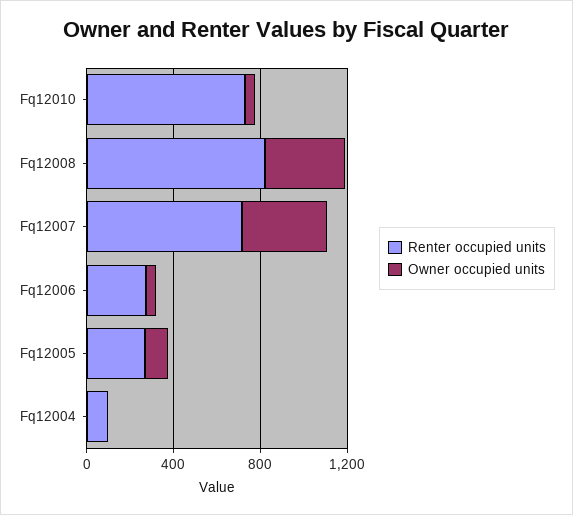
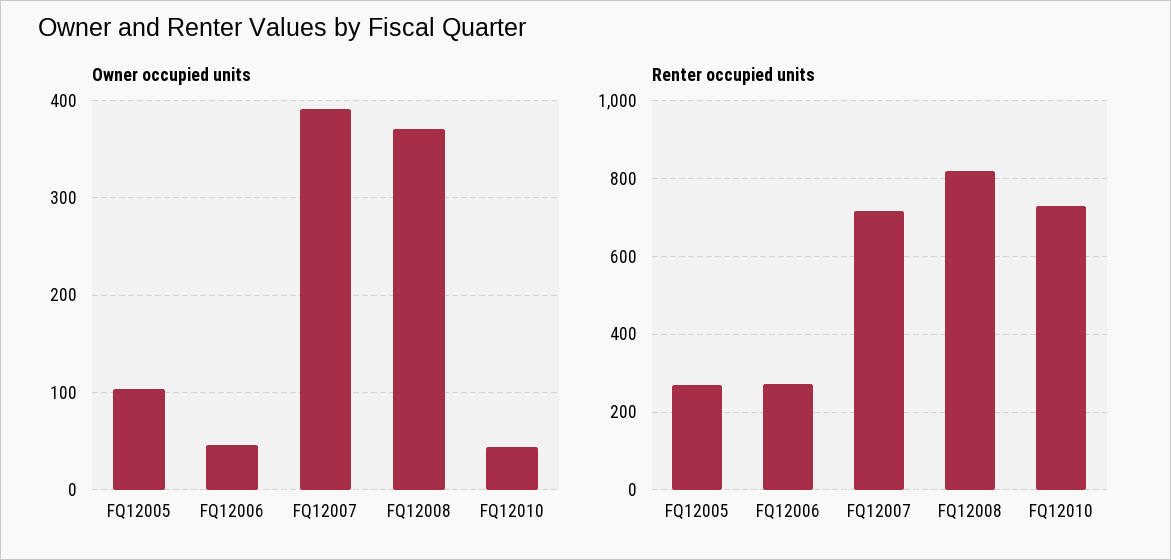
Renter occupied units, Fq12004: 100 -> none
Owner occupied units, Fq12004: 0 -> none

